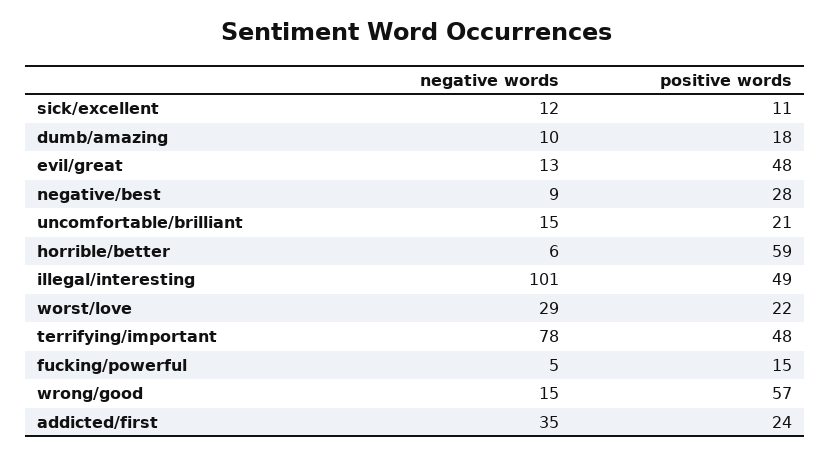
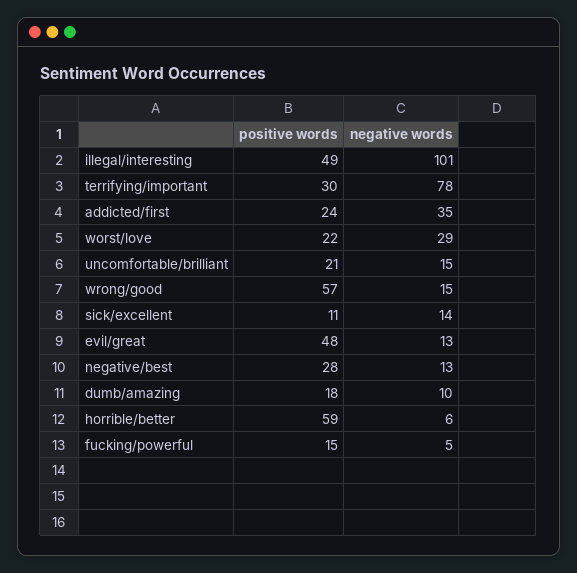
negative words, sick/excellent: 12 -> 14
negative words, negative/best: 9 -> 13
positive words, terrifying/important: 48 -> 30

